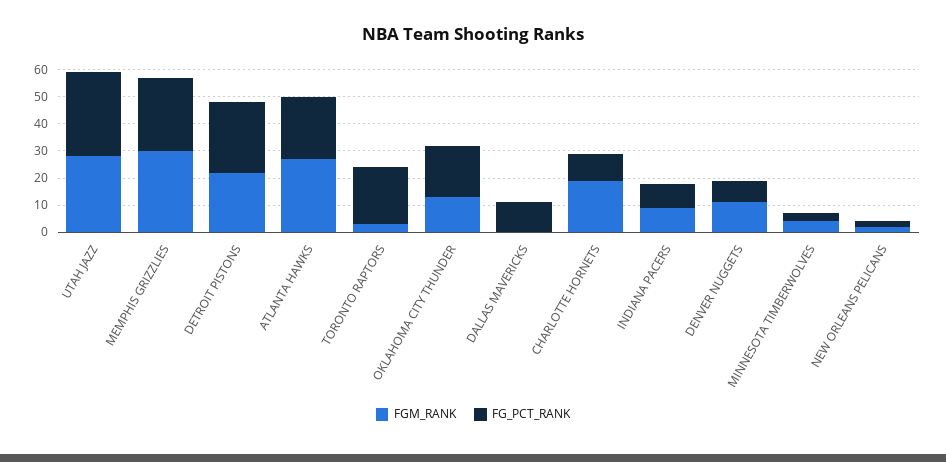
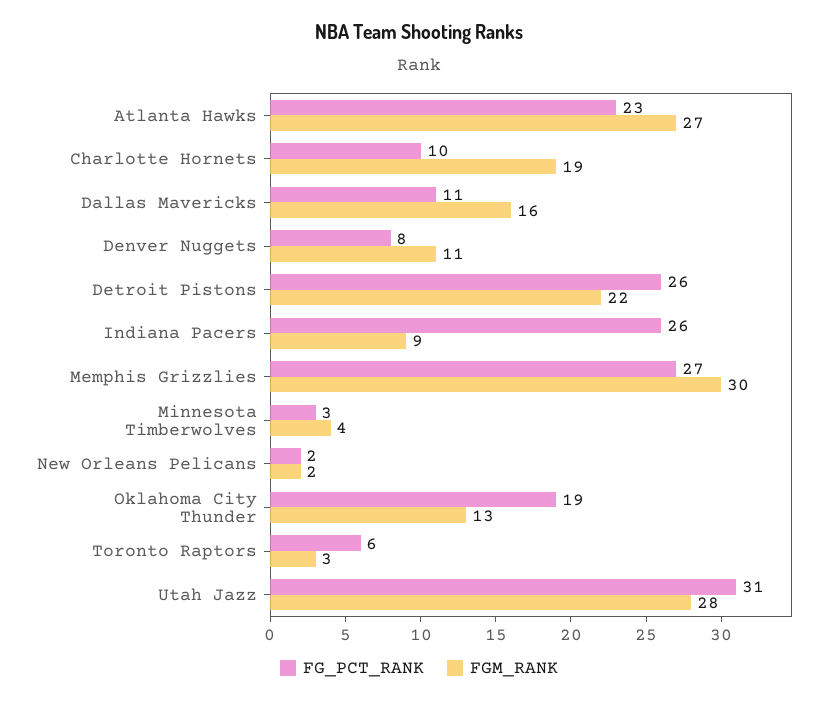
FG_PCT_RANK, TORONTO RAPTORS: 20 -> 6
FGM_RANK, DALLAS MAVERICKS: 0 -> 16
FG_PCT_RANK, INDIANA PACERS: 10 -> 26

